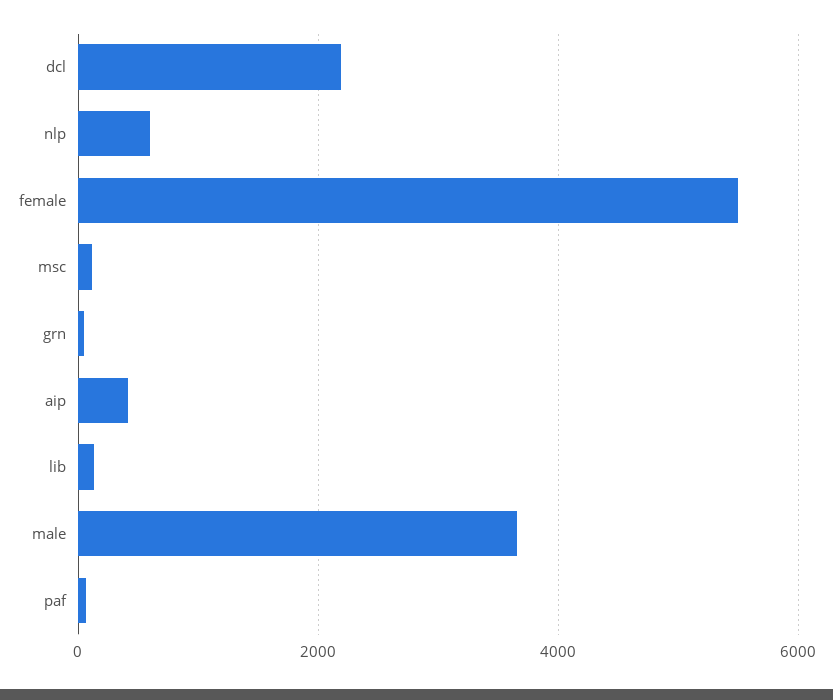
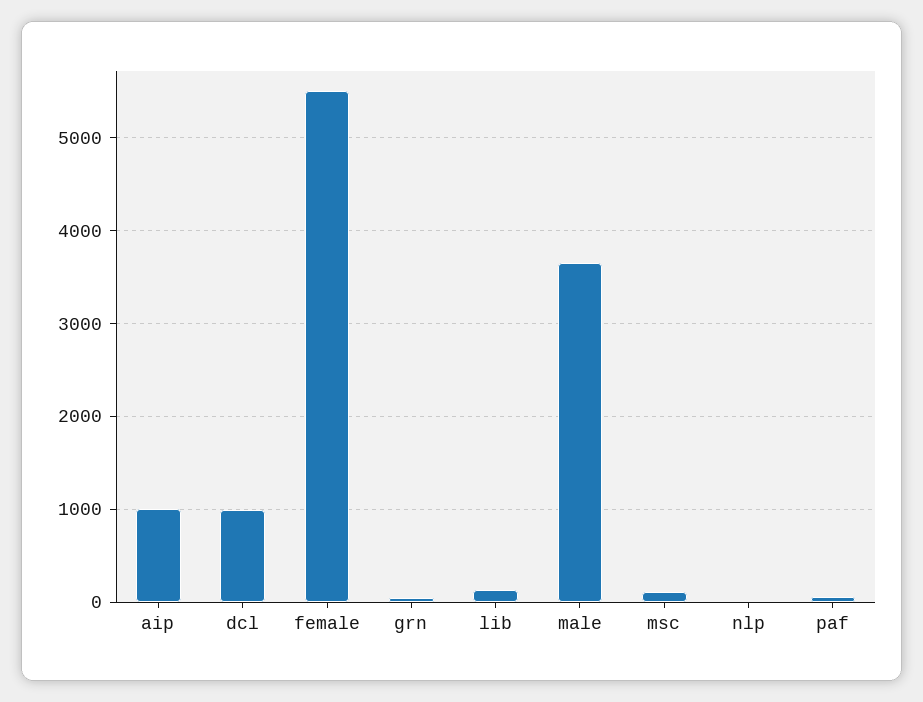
dcl: 2200 -> 1000
nlp: 600 -> 0
aip: 400 -> 1000

